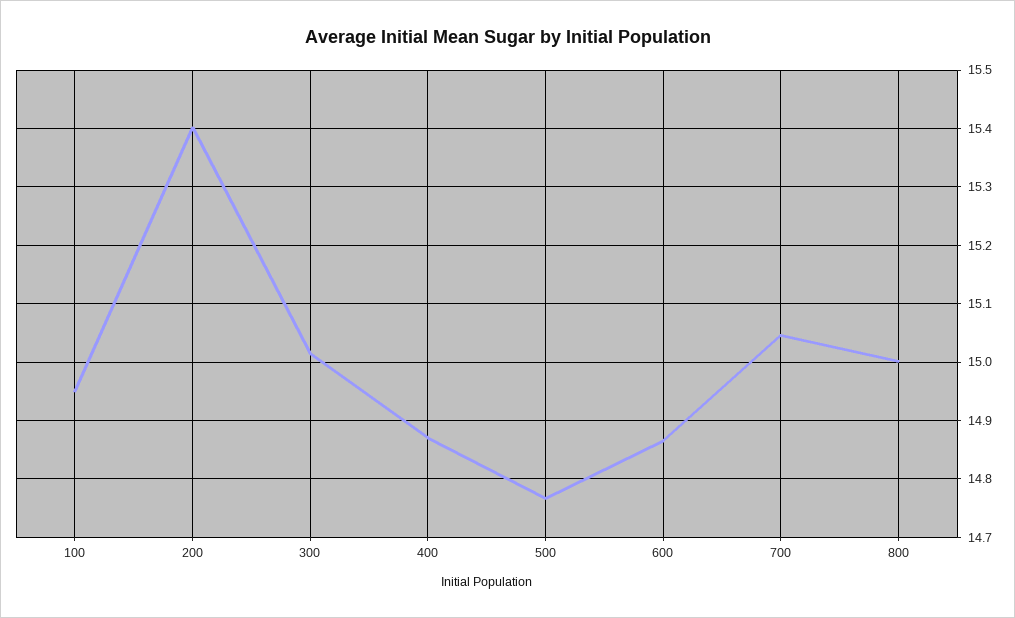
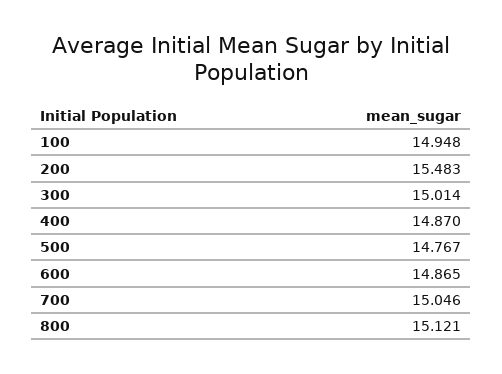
200: 15.4 -> 15.483
800: 15 -> 15.121

